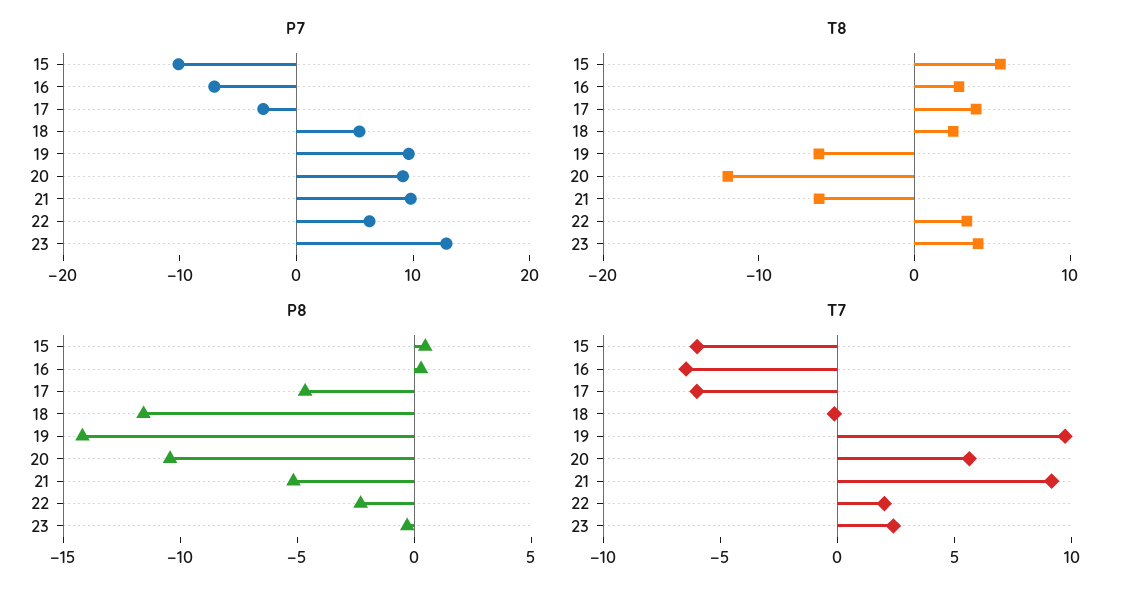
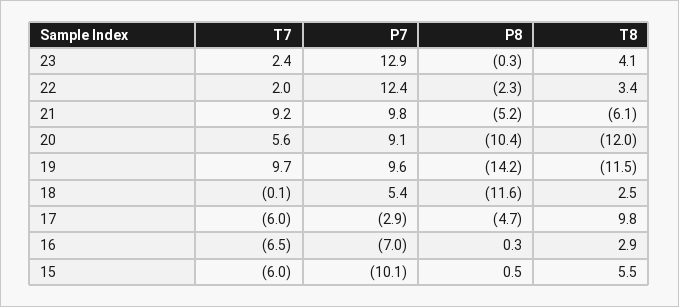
P7, 22: 6 -> 12.4
T8, 17: 4 -> 9.8
T8, 19: -6 -> -11.5

